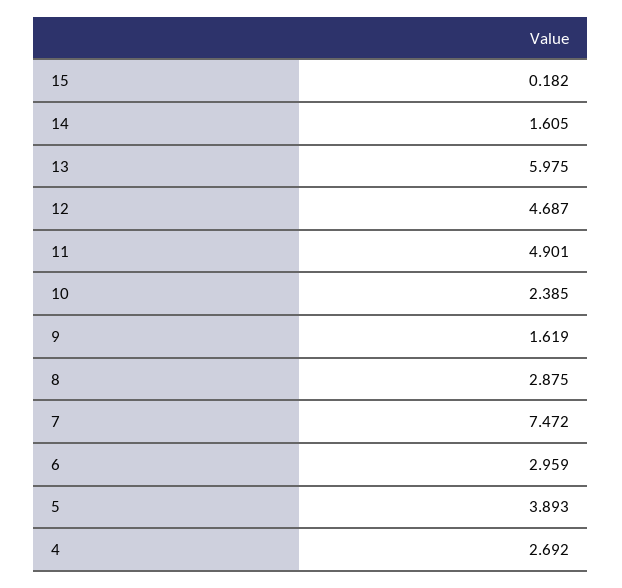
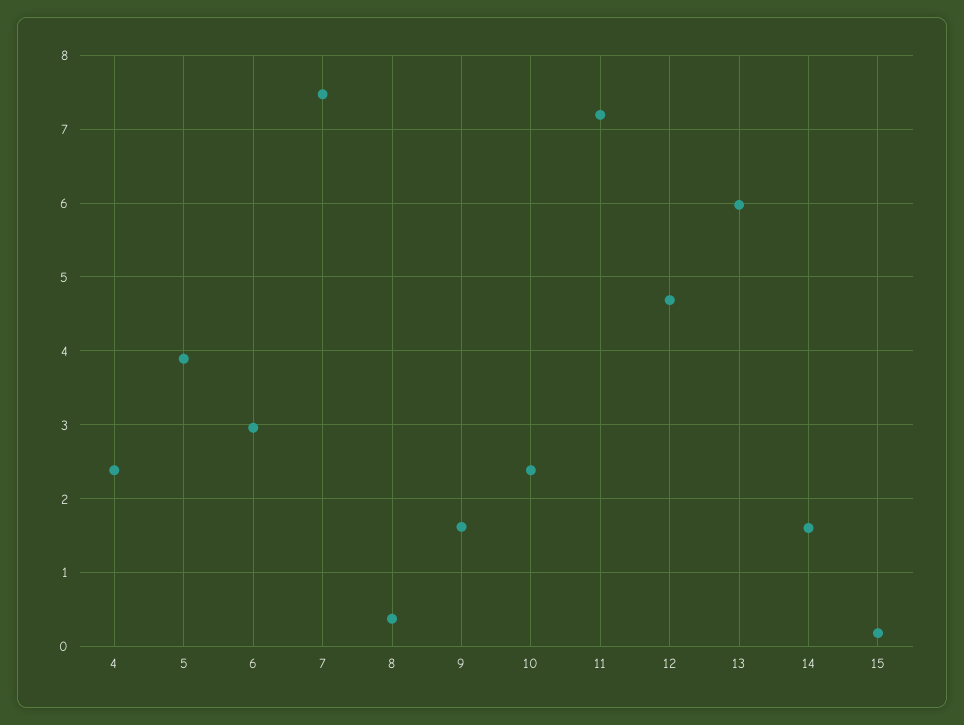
11: 4.901 -> 7.2
8: 2.875 -> 0.4
4: 2.692 -> 2.4

